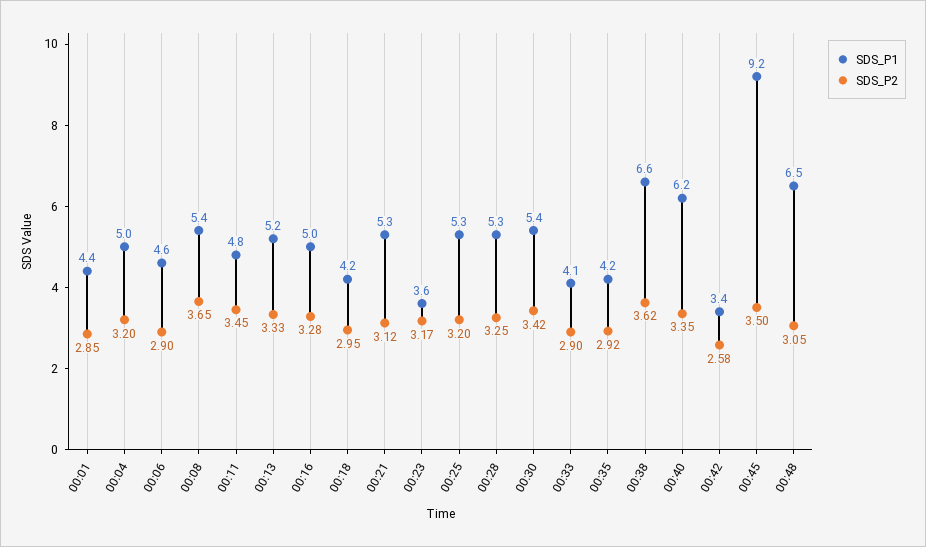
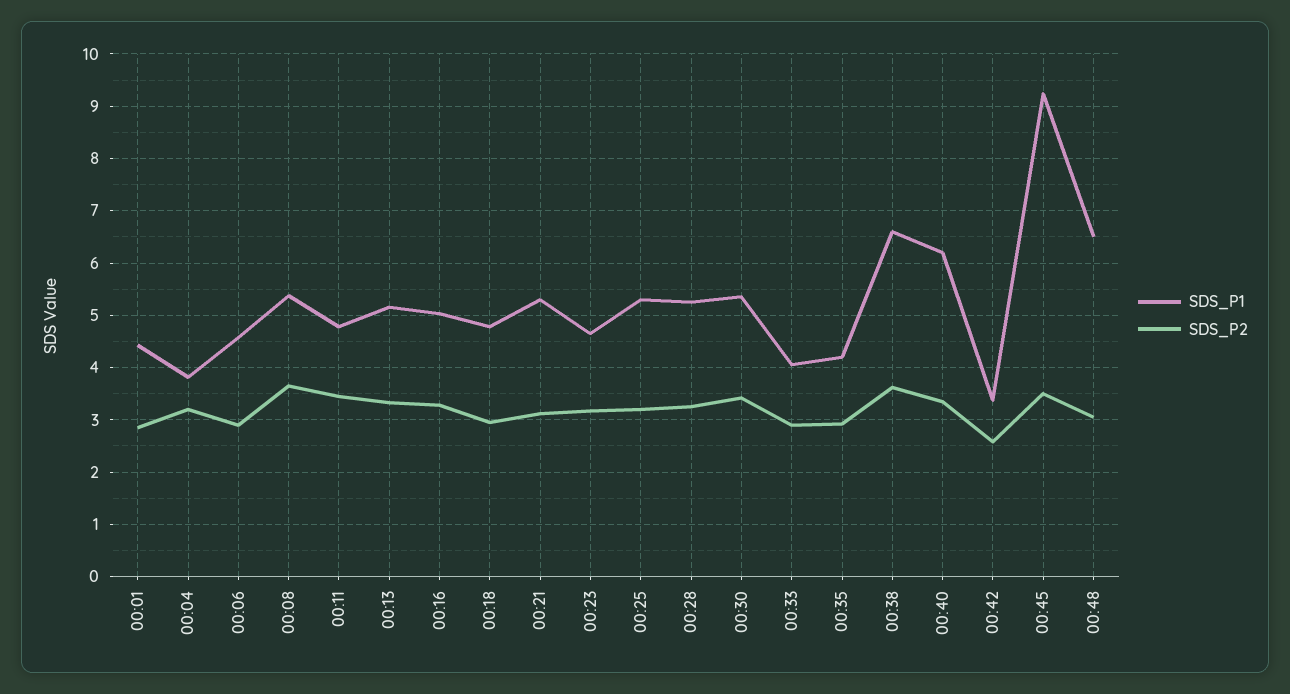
SDS_P1, 00:04: 5 -> 3.8
SDS_P1, 00:18: 4.2 -> 4.8
SDS_P1, 00:23: 3.6 -> 4.6

